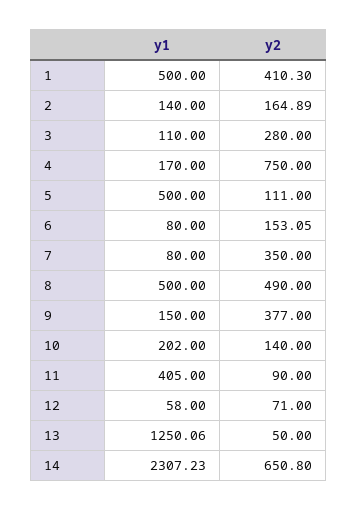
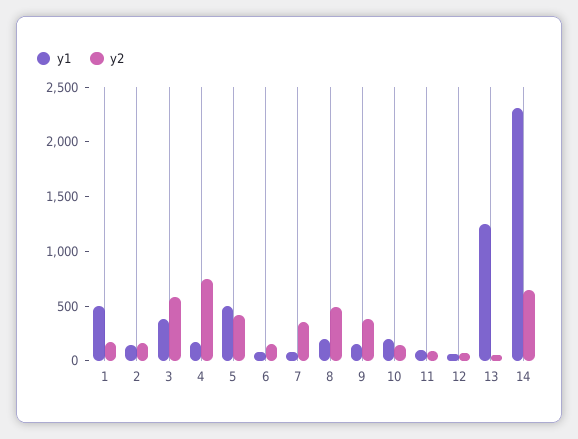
y2, 1: 410.3 -> 200
y1, 3: 110 -> 400
y2, 3: 280 -> 600
y2, 5: 111 -> 400
y1, 8: 500 -> 200
y1, 11: 405 -> 100

